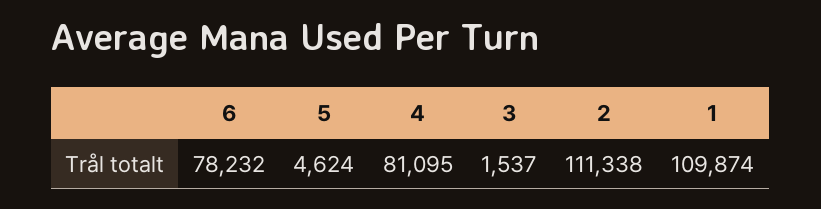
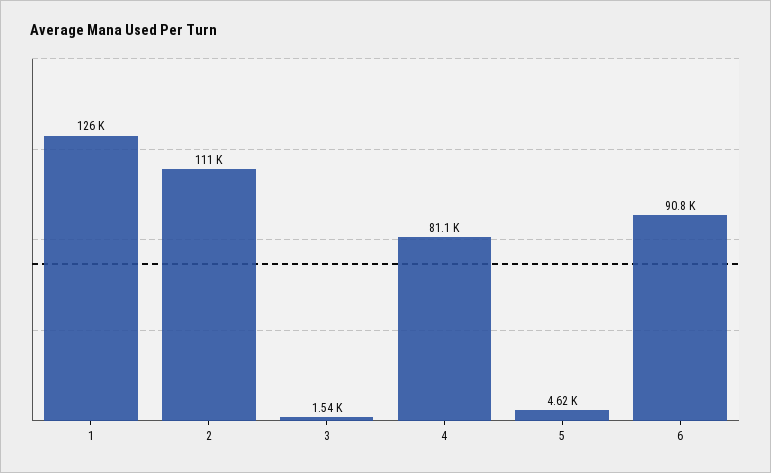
6: 78232 -> 90800
1: 109874 -> 126000

